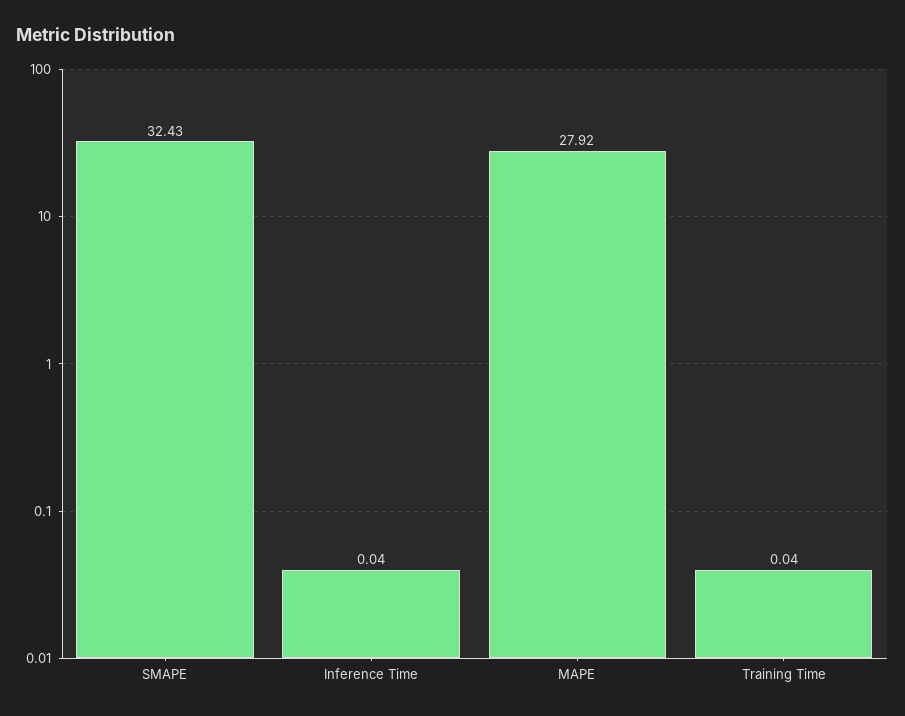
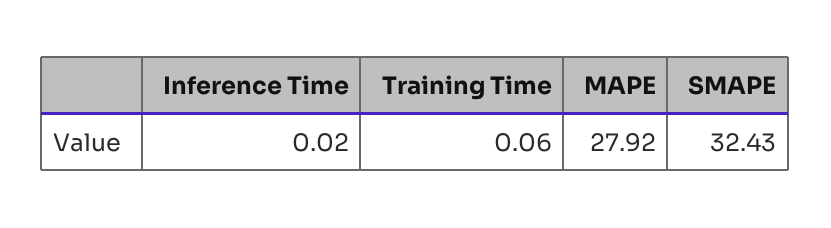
Inference Time: 0.04 -> 0.02
Training Time: 0.04 -> 0.06

